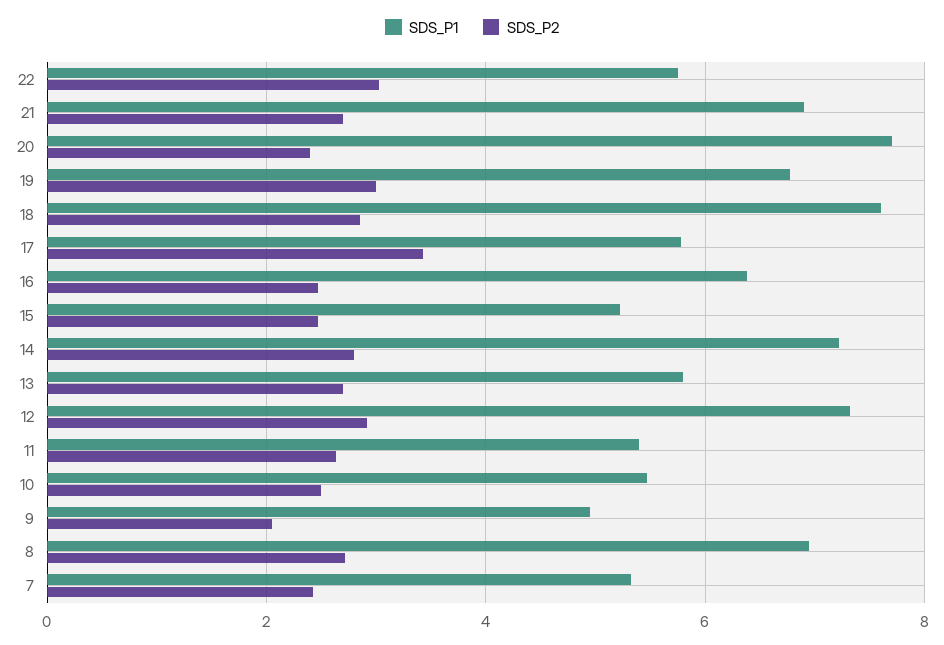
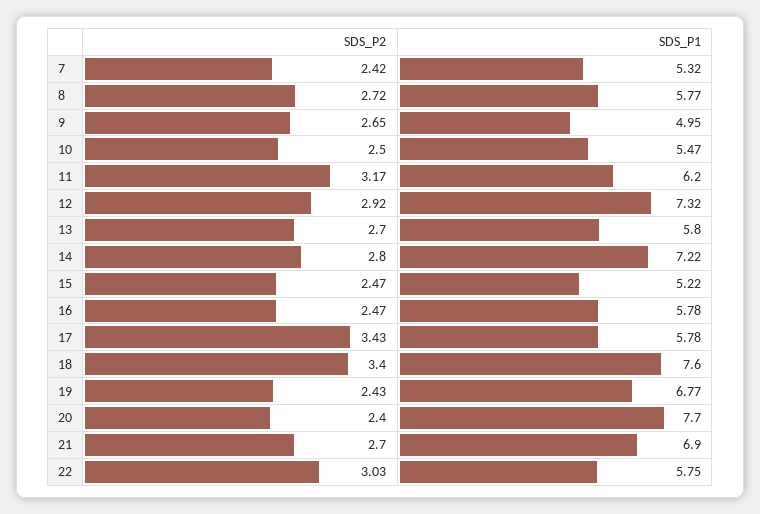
SDS_P2, 19: 3 -> 2.43
SDS_P2, 18: 2.8 -> 3.4
SDS_P1, 16: 6.4 -> 5.78
SDS_P1, 11: 5.4 -> 6.2
SDS_P2, 11: 2.6 -> 3.17
SDS_P2, 9: 2 -> 2.65
SDS_P1, 8: 7 -> 5.77

